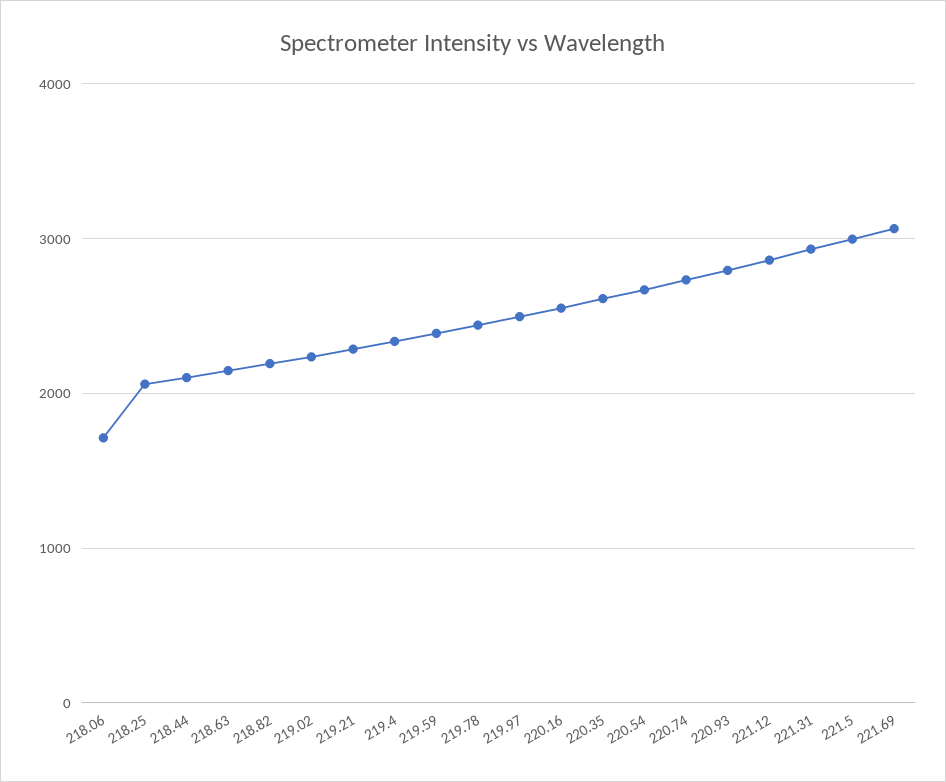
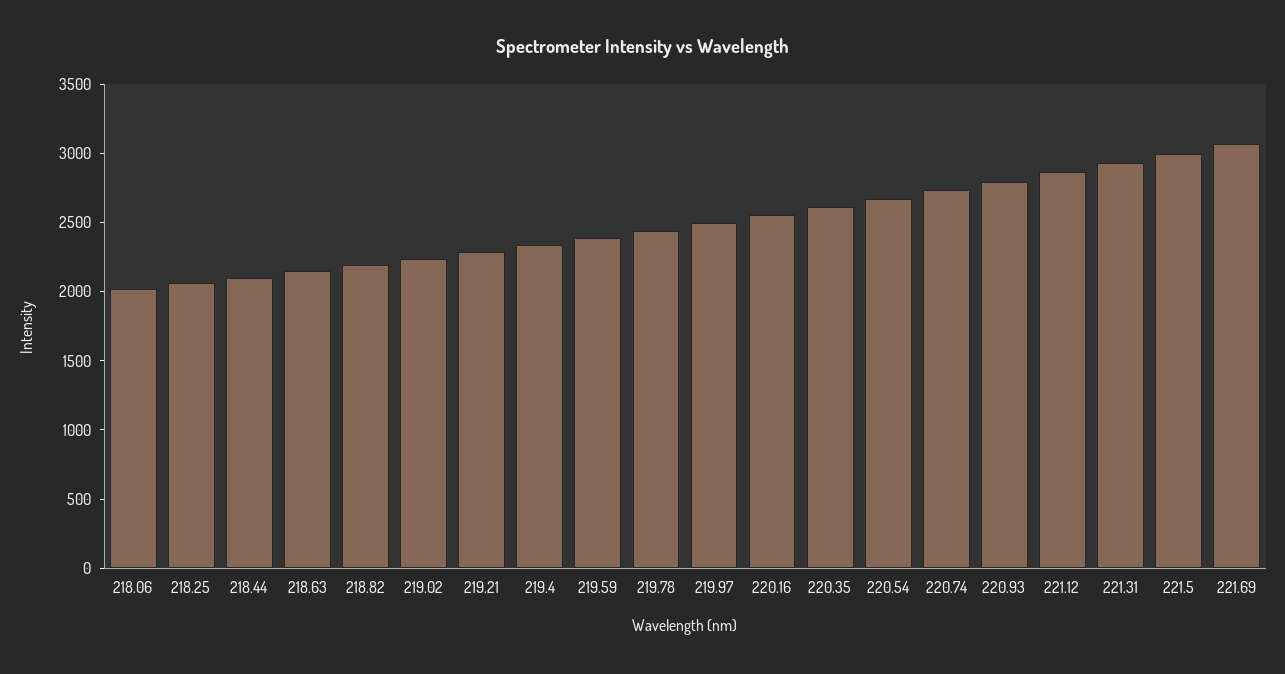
218.06: 1700 -> 2000

